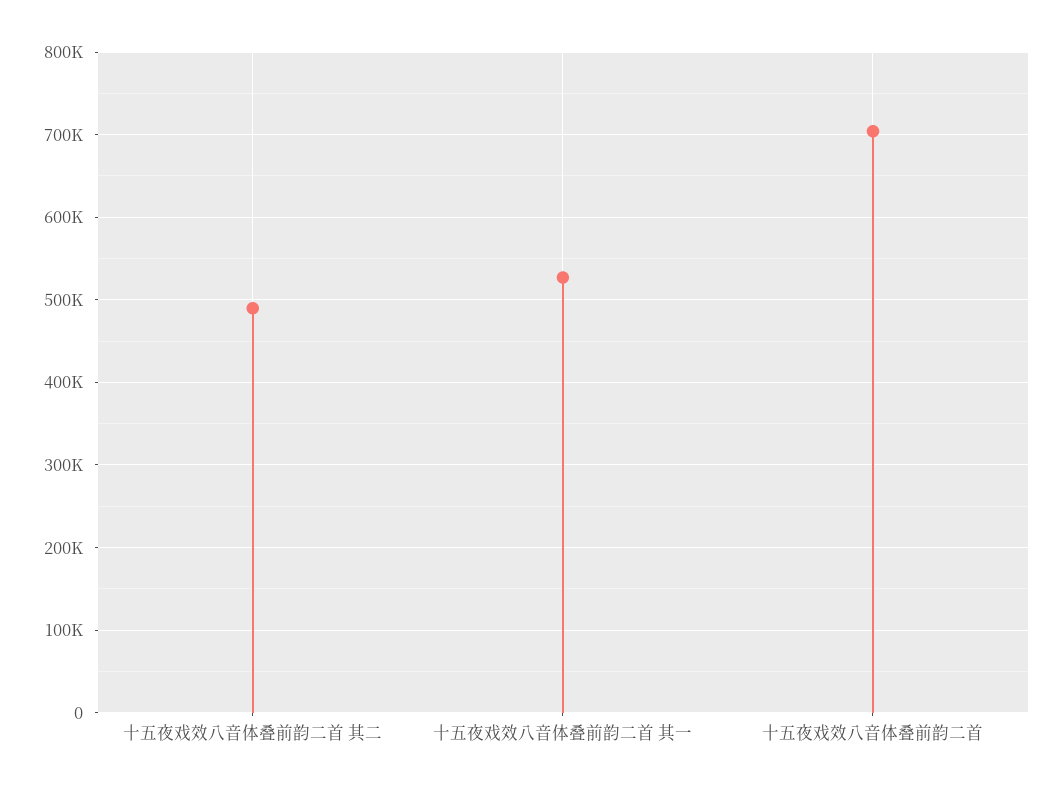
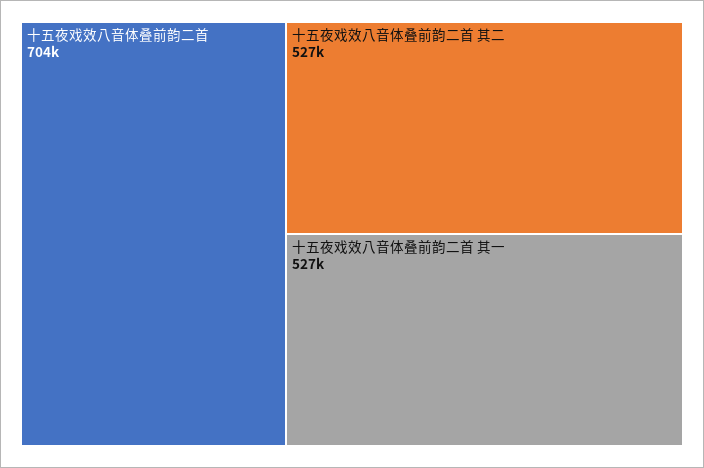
十五夜戏效八音体叠前韵二首 其二: 490000 -> 527000

